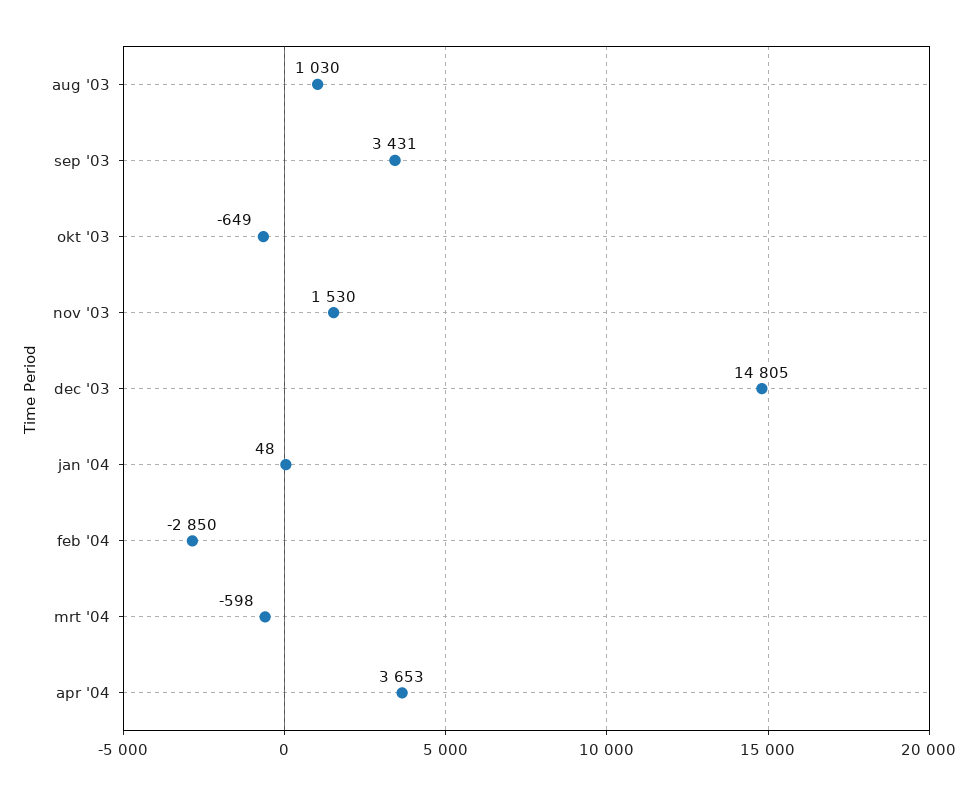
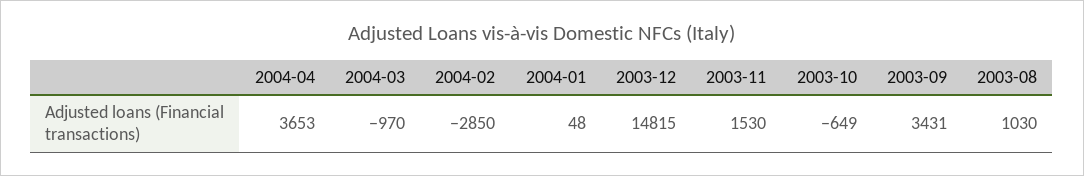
dec '03: 14805 -> 14815
mrt '04: -598 -> -970

